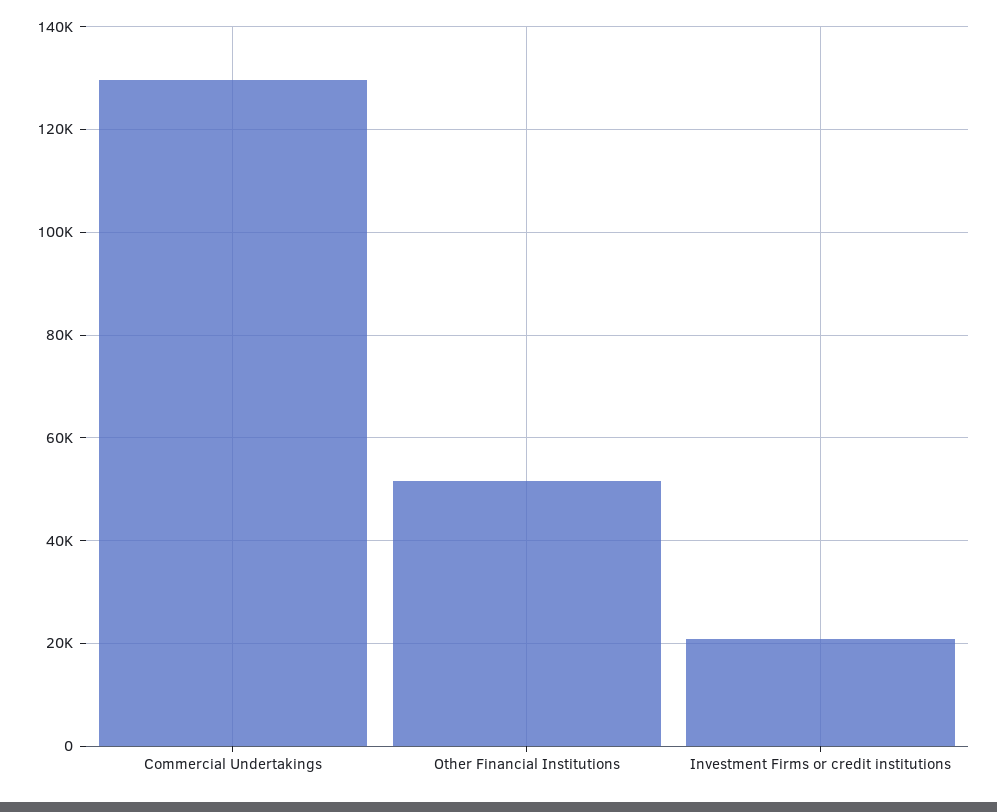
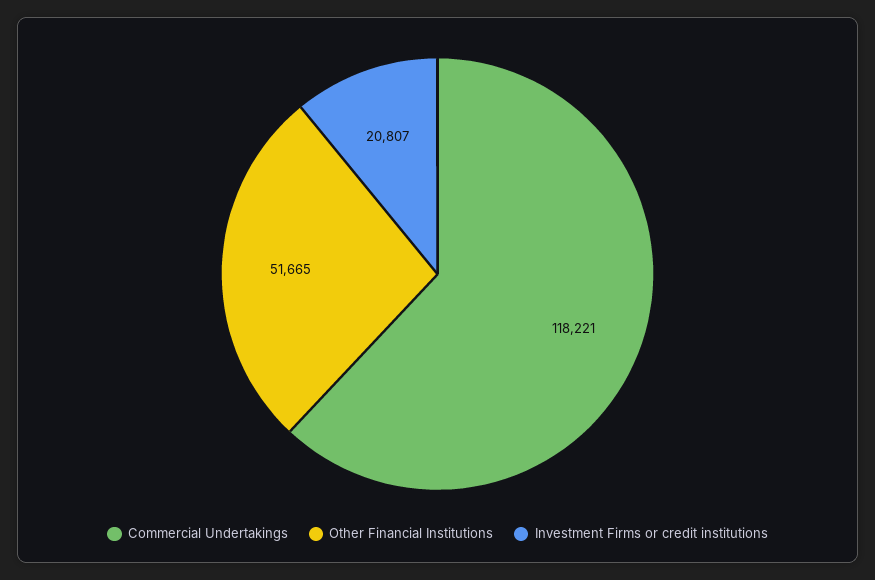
Commercial Undertakings: 130000 -> 118221

